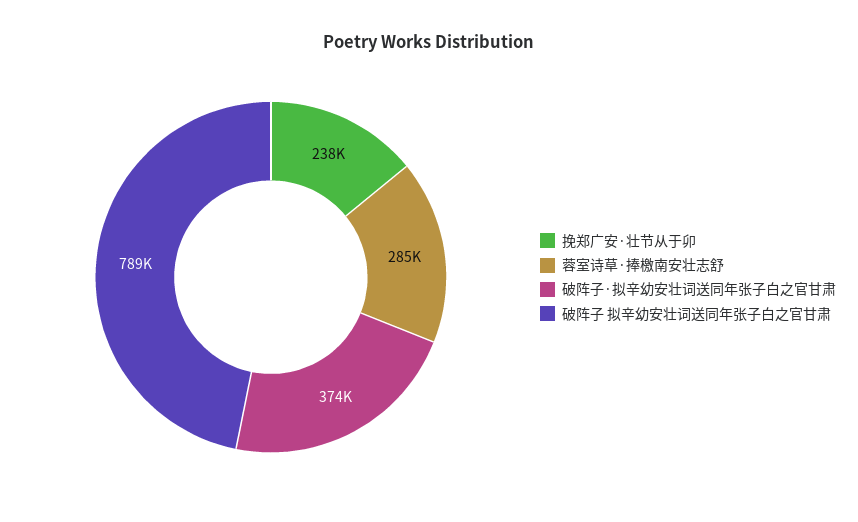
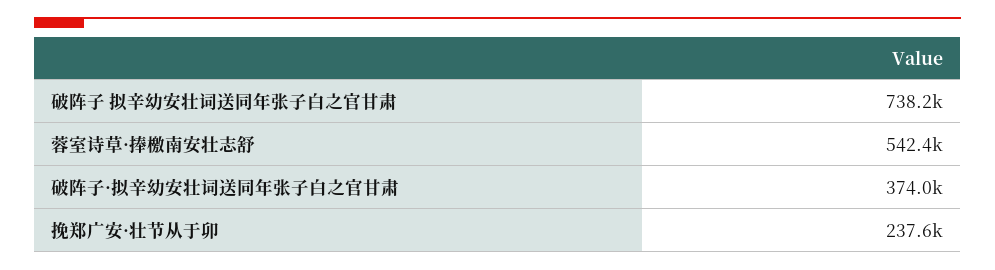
蓉室诗草·捧檄南安壮志舒: 285000 -> 542400
破阵子 拟辛幼安壮词送同年张子白之官甘肃: 789000 -> 738200

